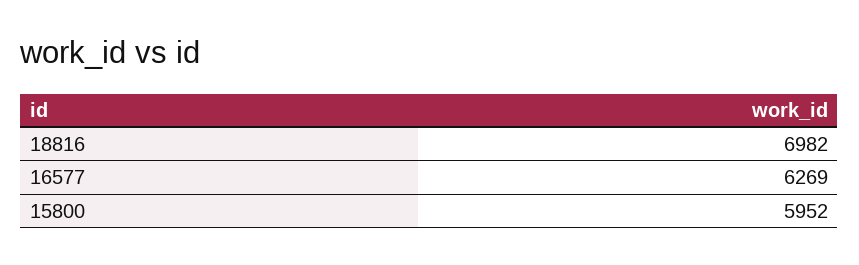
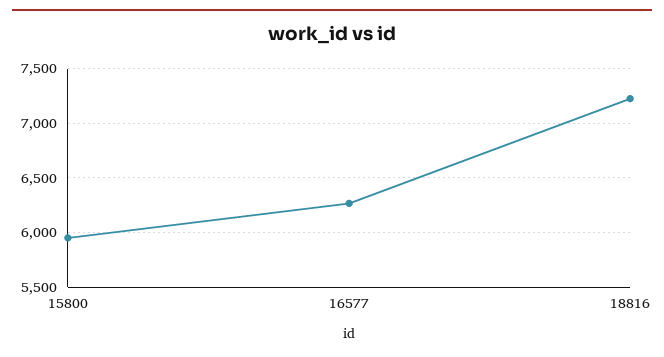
18816: 6982 -> 7200

